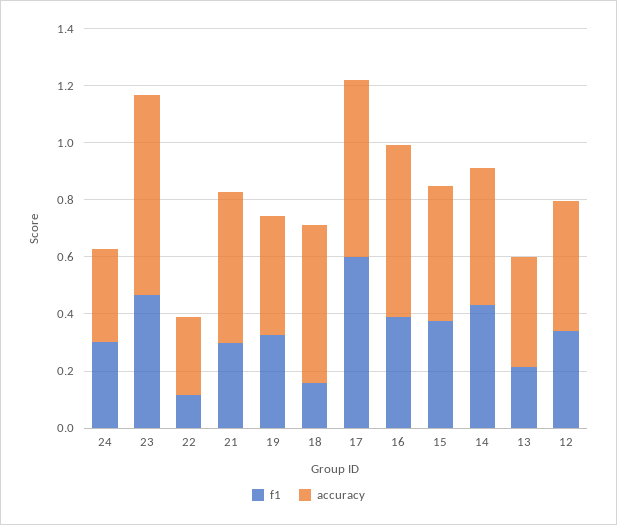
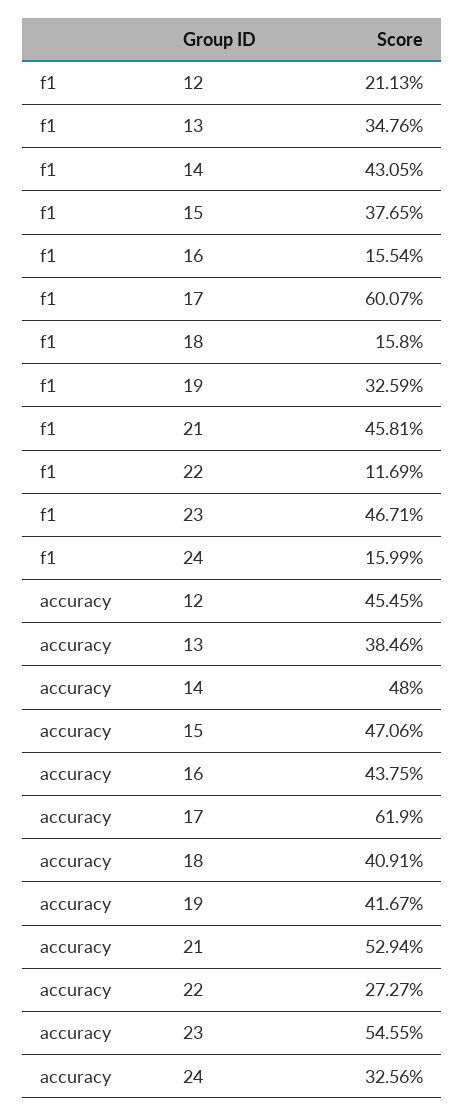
f1, 24: 0.3 -> 0.1599
accuracy, 23: 0.7 -> 0.5455
f1, 21: 0.3 -> 0.4581
accuracy, 18: 0.55 -> 0.4091
f1, 16: 0.4 -> 0.1554
accuracy, 16: 0.6 -> 0.4375
f1, 13: 0.2 -> 0.3476
f1, 12: 0.35 -> 0.2113

